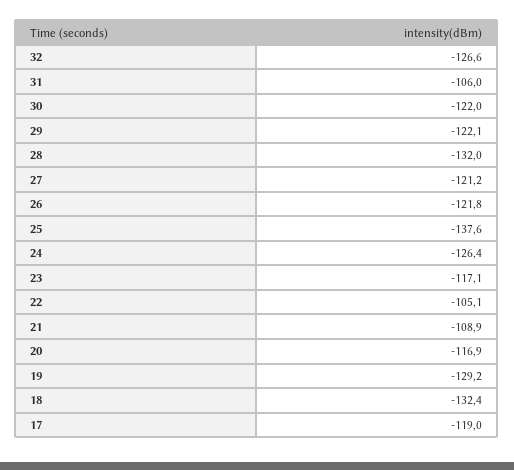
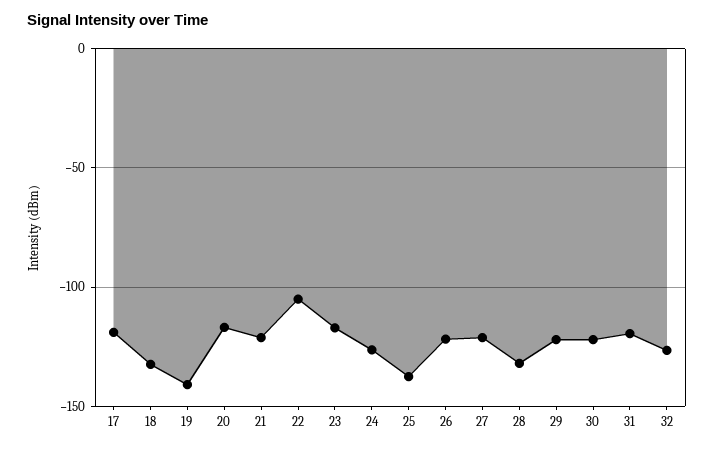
31: -106 -> -120
21: -108.9 -> -120
19: -129.2 -> -140

